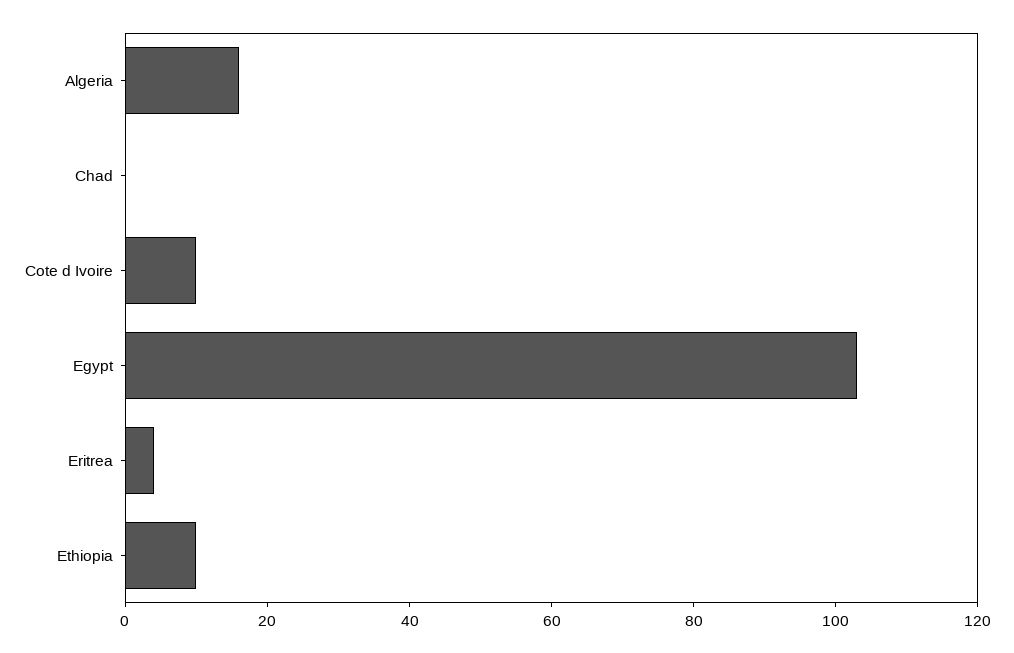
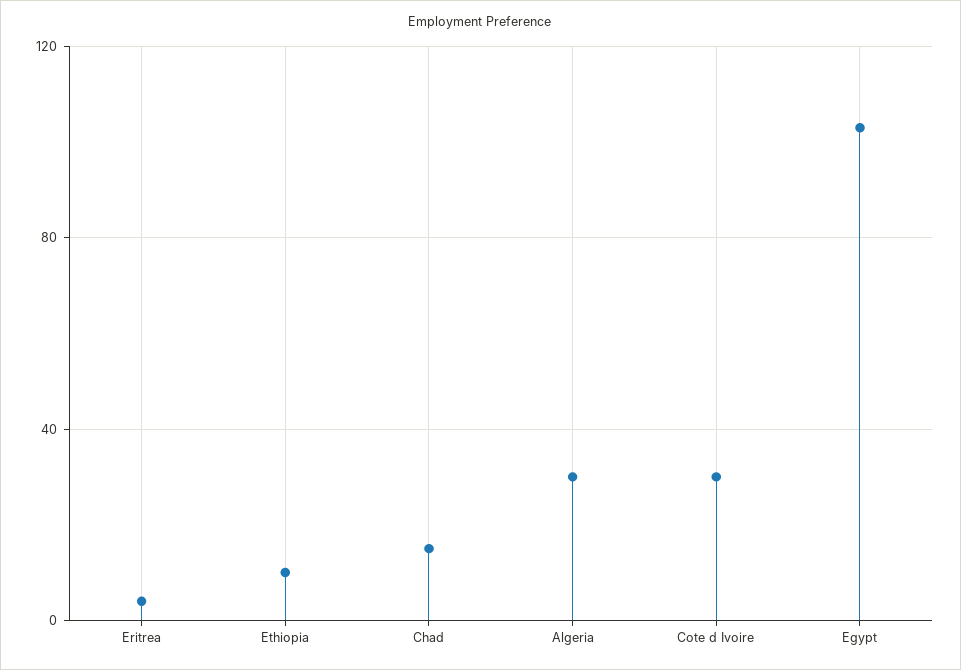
Algeria: 15 -> 30
Chad: 0 -> 15
Cote d Ivoire: 10 -> 30

